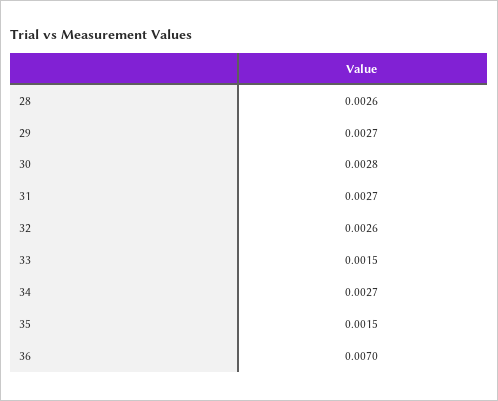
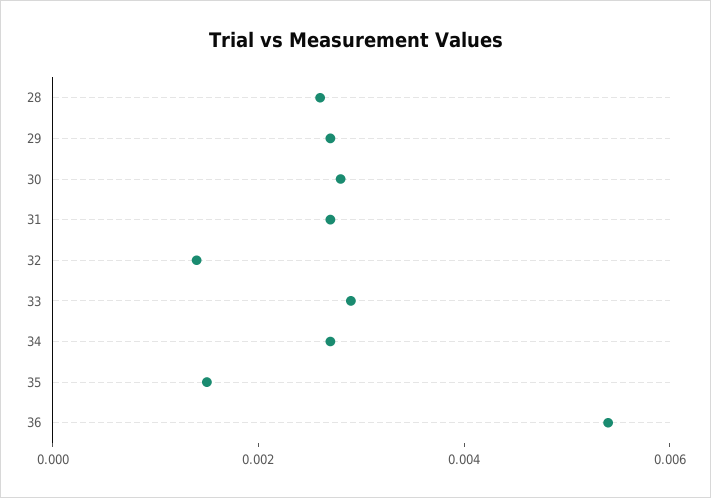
32: 0.0026 -> 0.0015
33: 0.0015 -> 0.003
36: 0.007 -> 0.0055

